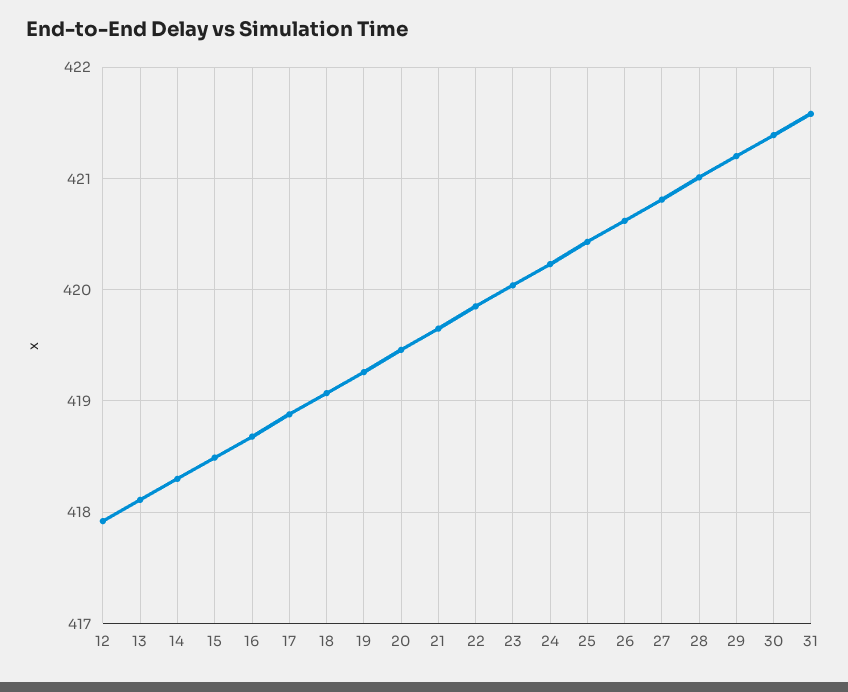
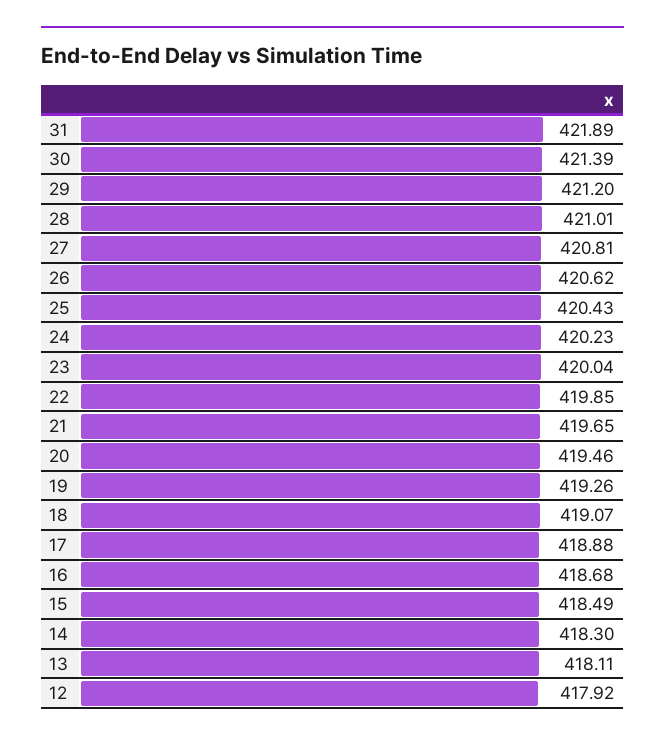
31: 421.6 -> 421.89

